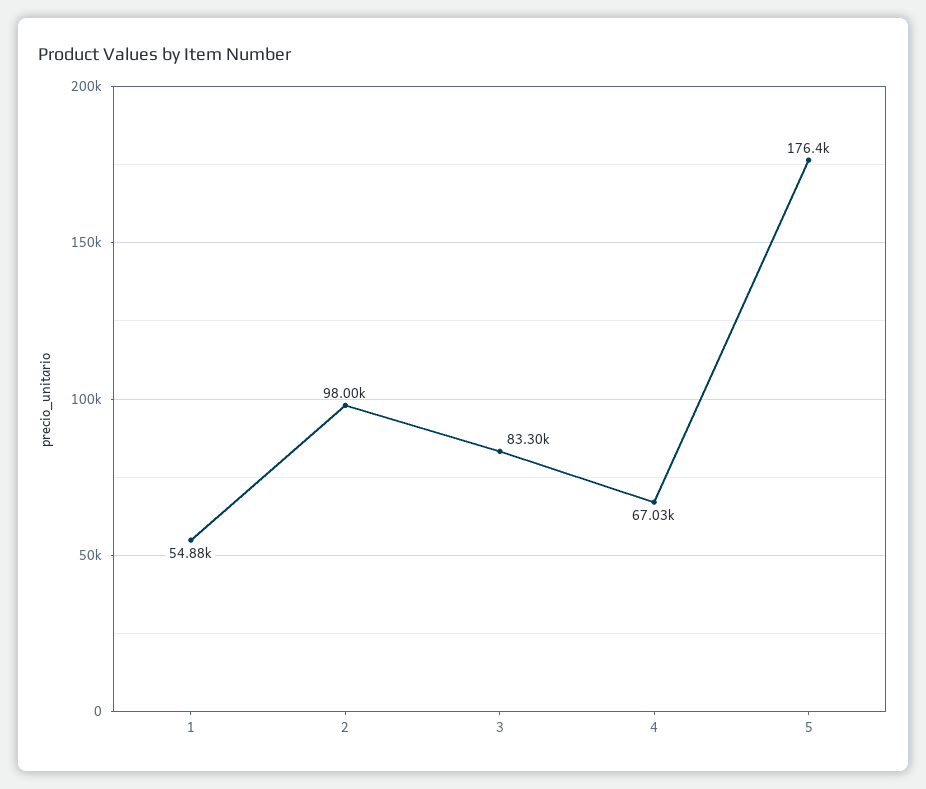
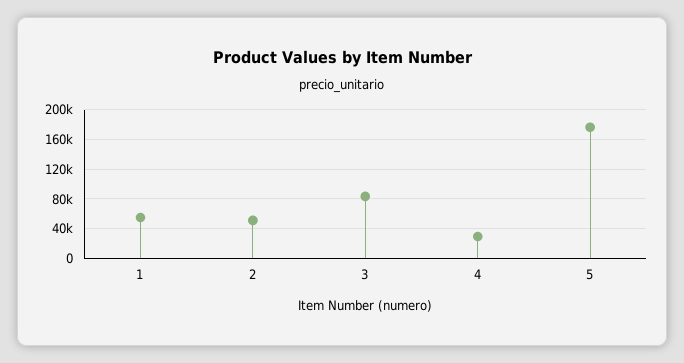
2: 98000 -> 50000
4: 67030 -> 30000

